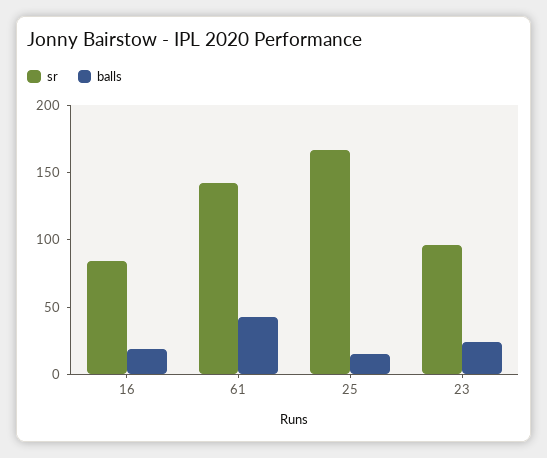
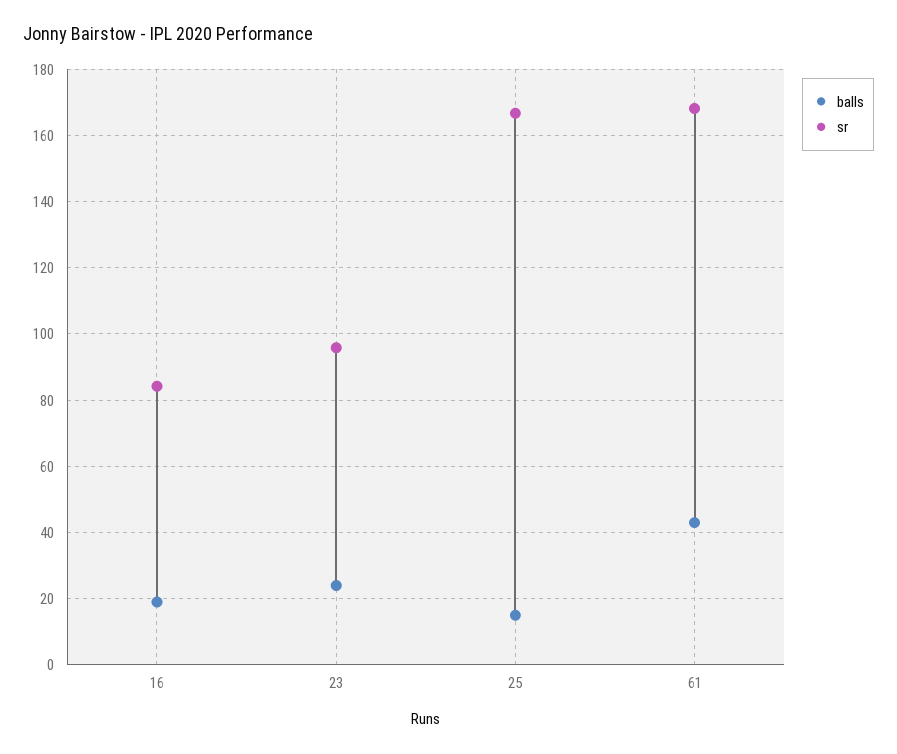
sr, 61: 140 -> 168

